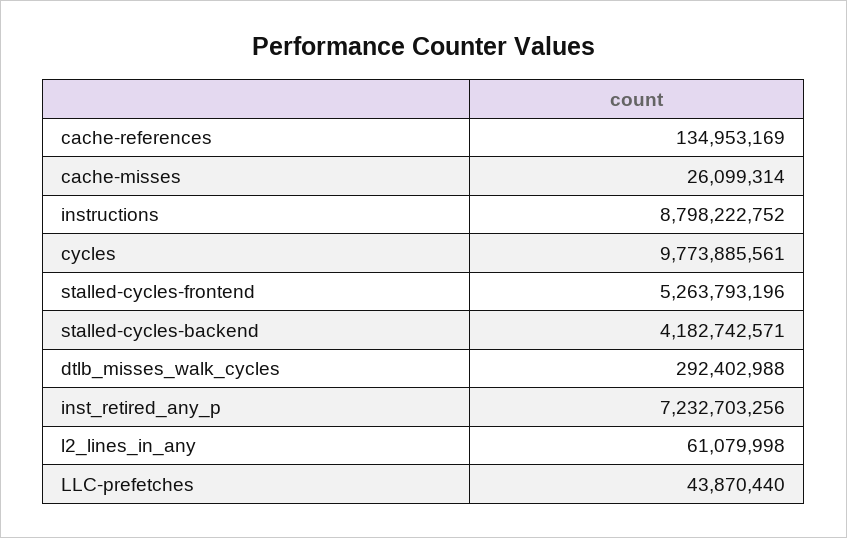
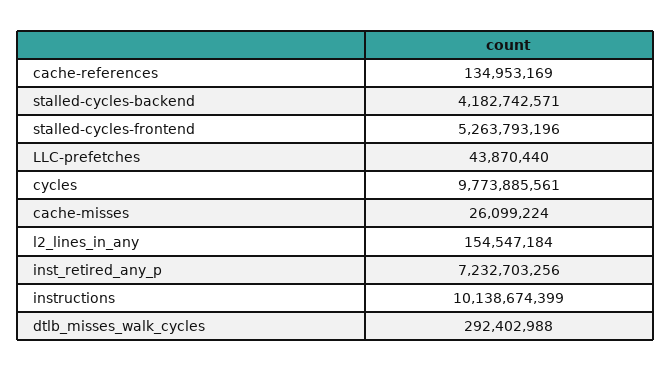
cache-misses: 26099314 -> 26099224
instructions: 8798222752 -> 10138674399
l2_lines_in_any: 61079998 -> 154547184

